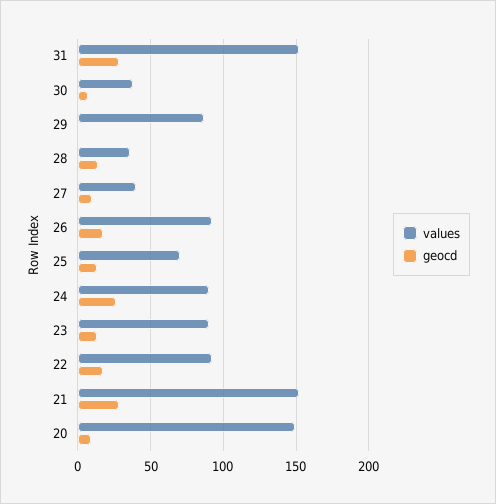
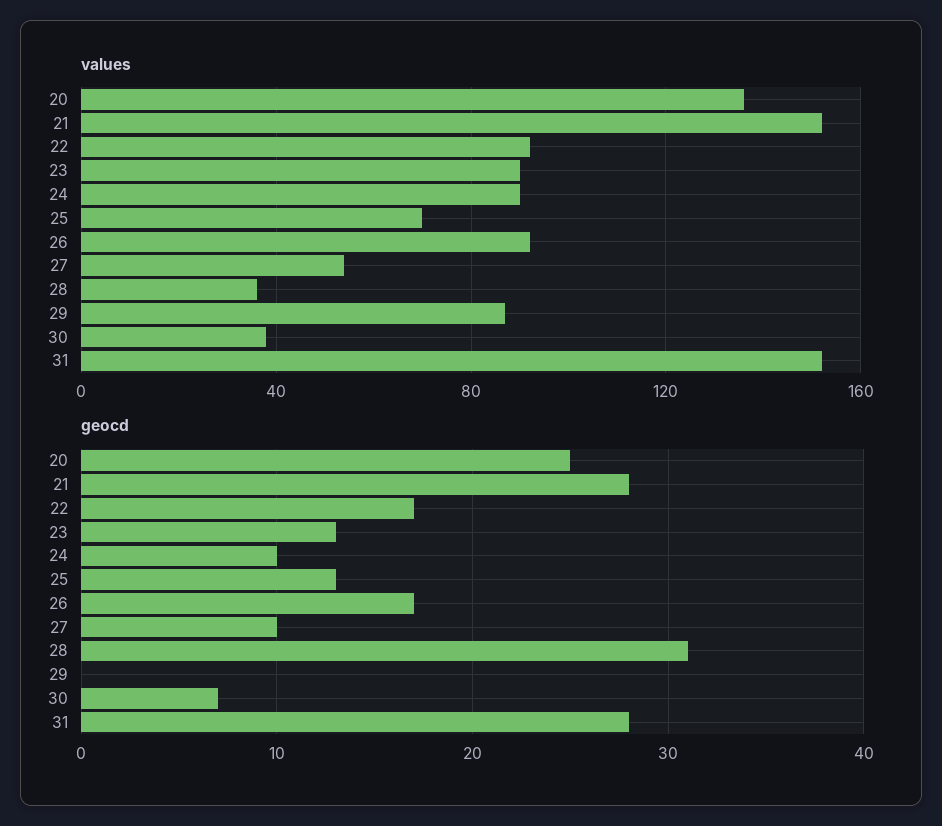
geocd, 28: 15 -> 31
values, 27: 40 -> 55
geocd, 24: 25 -> 10
values, 20: 150 -> 135
geocd, 20: 10 -> 25

